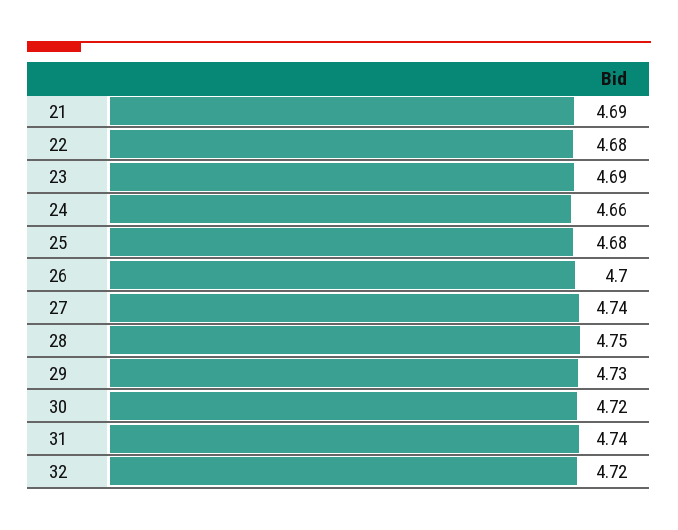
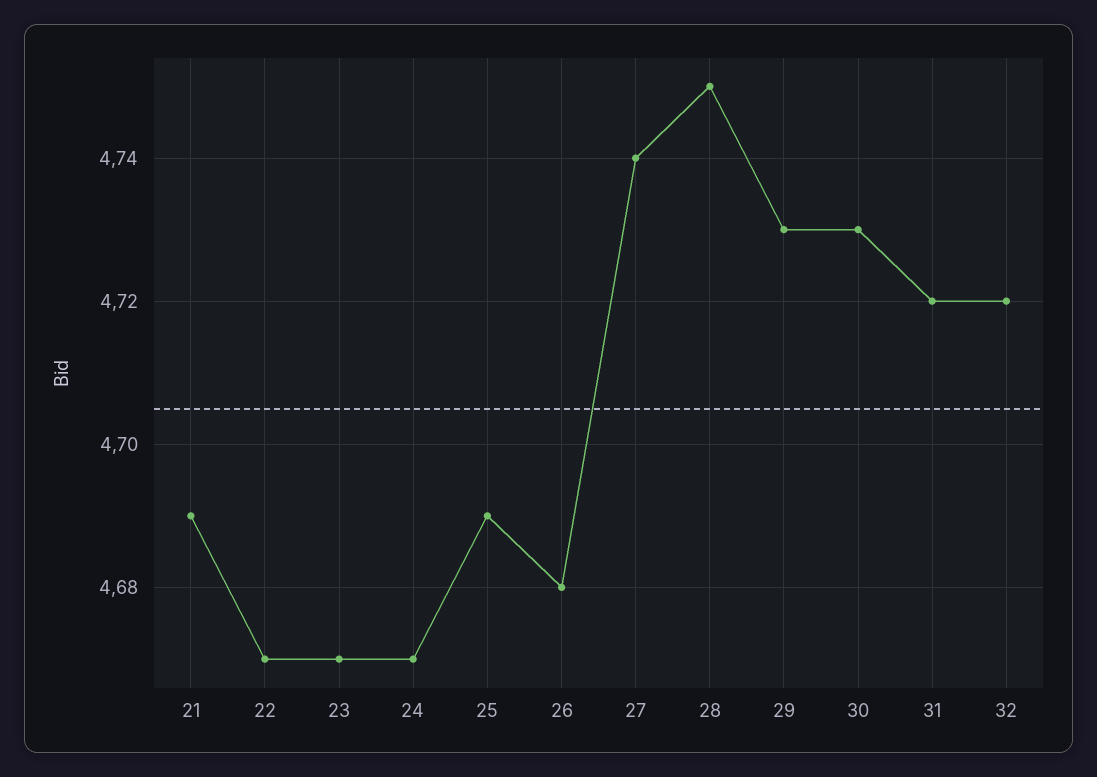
22: 4.68 -> 4.67
23: 4.69 -> 4.67
24: 4.66 -> 4.67
25: 4.68 -> 4.69
26: 4.7 -> 4.68
30: 4.72 -> 4.73
31: 4.74 -> 4.72

